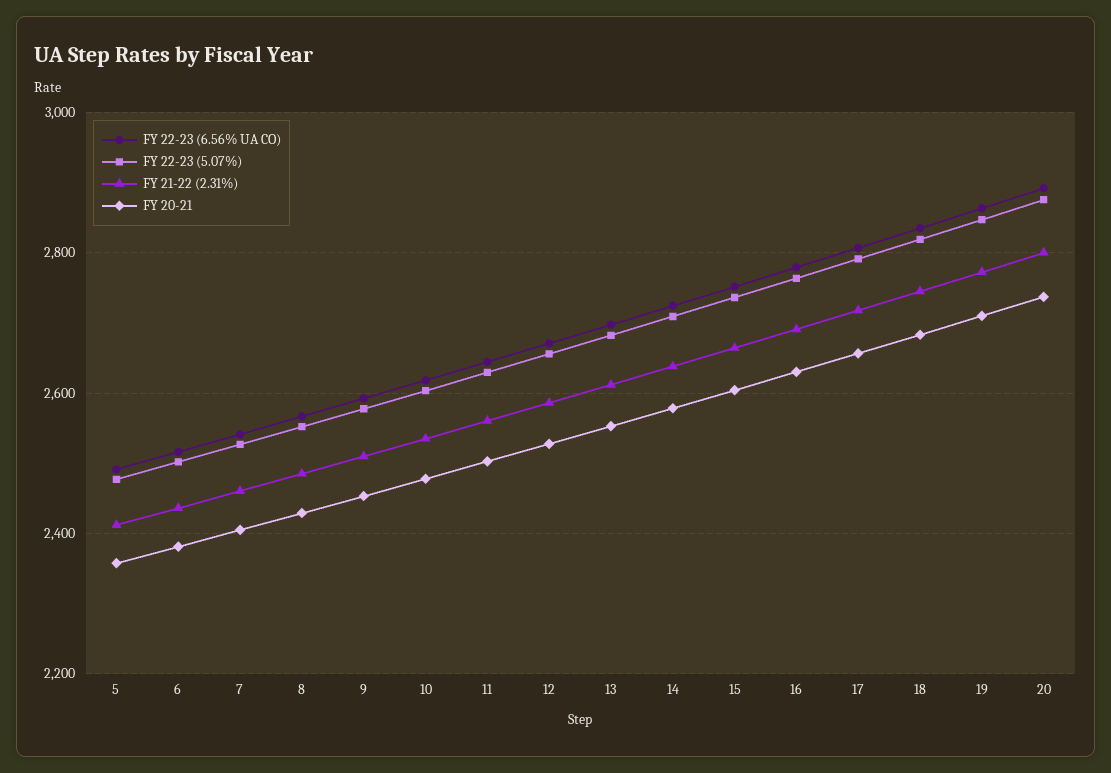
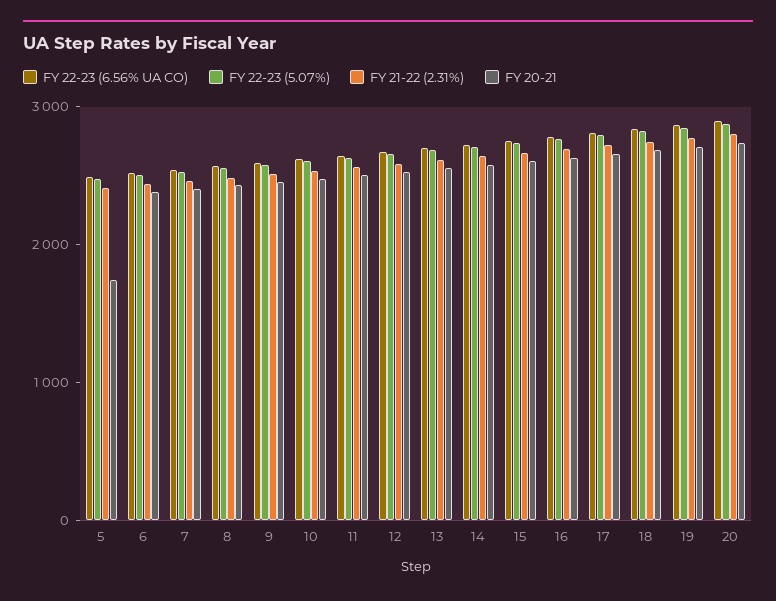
FY 20-21, 5: 2360 -> 1800

